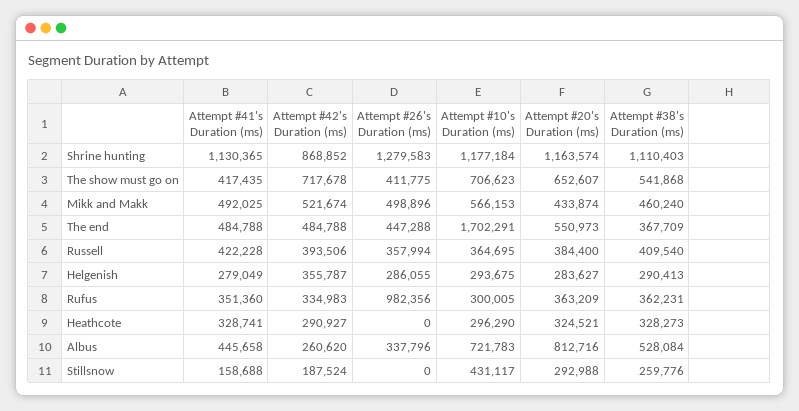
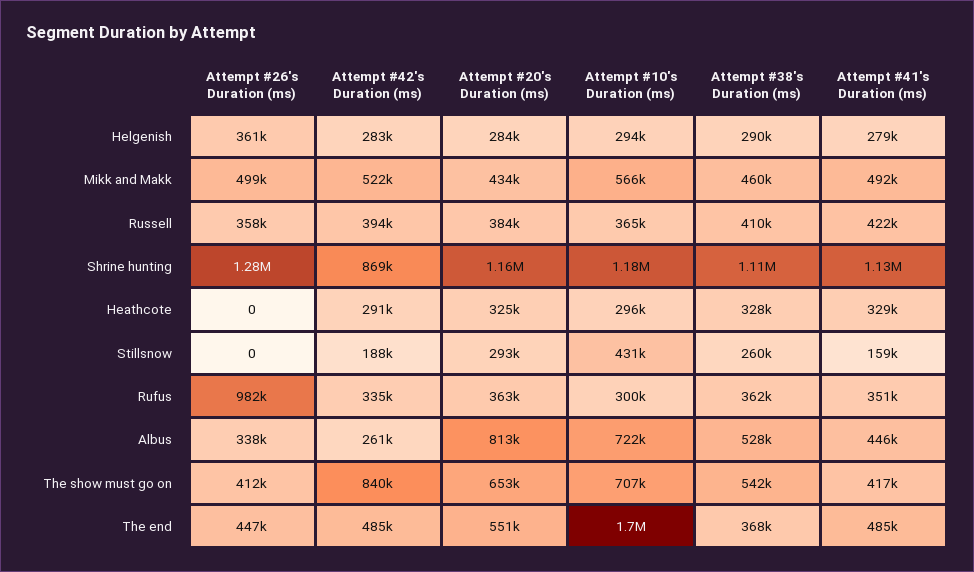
Attempt #42's Duration (ms), The show must go on: 717678 -> 840000
Attempt #42's Duration (ms), Helgenish: 355787 -> 283000
Attempt #26's Duration (ms), Helgenish: 286055 -> 361000

